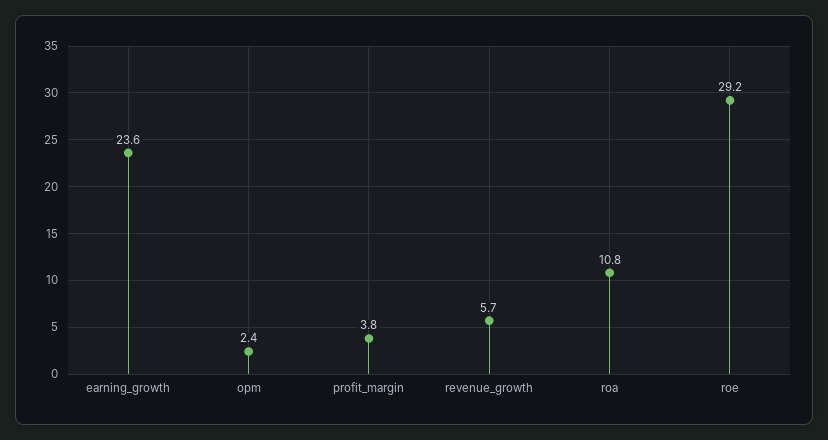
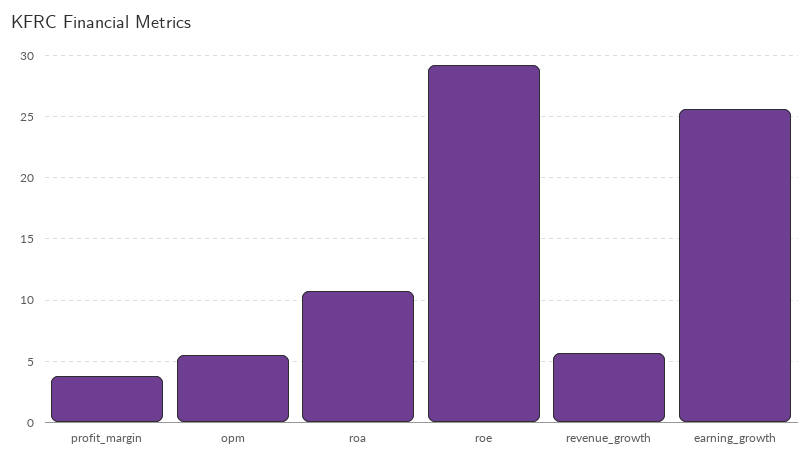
earning_growth: 23.6 -> 25.5
opm: 2.4 -> 5.5

